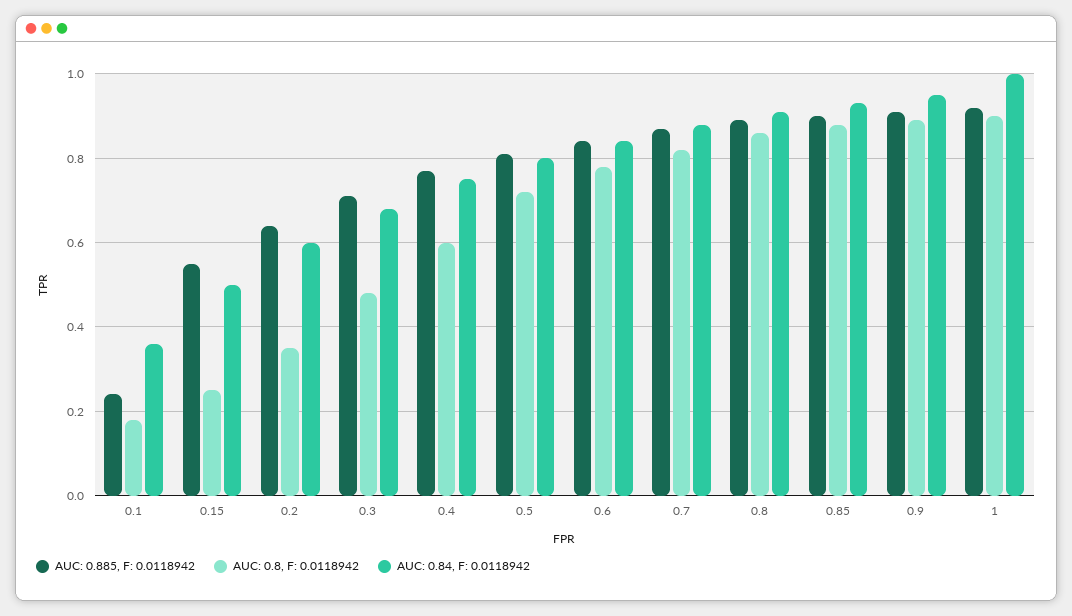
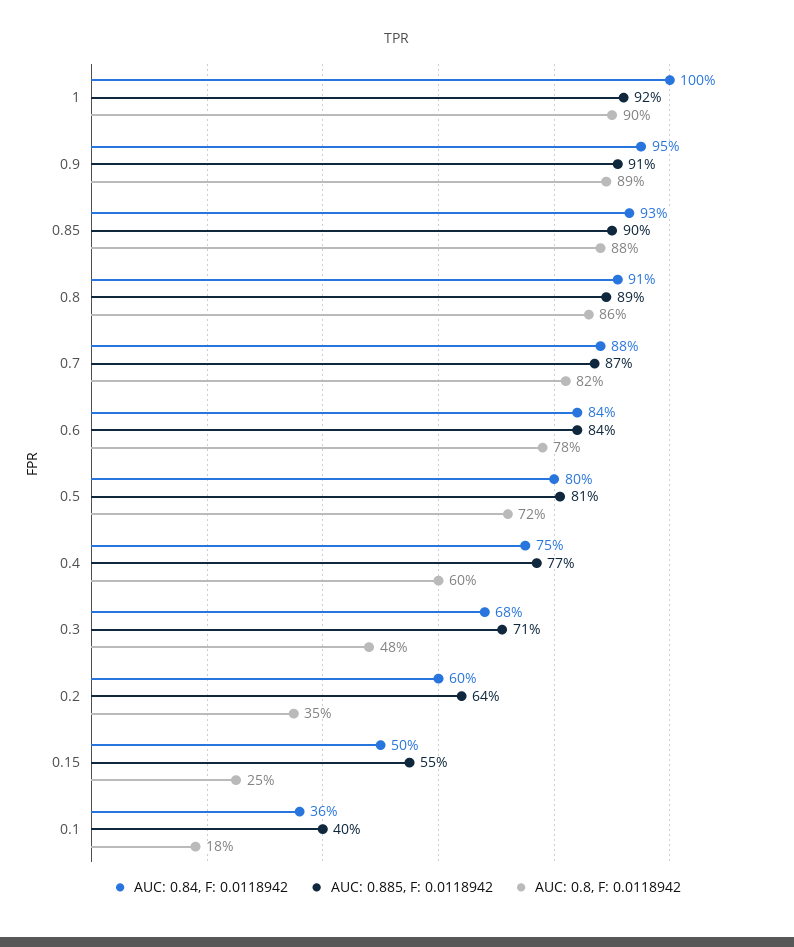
AUC: 0.885, F: 0.0118942, 0.1: 0.25 -> 0.4

